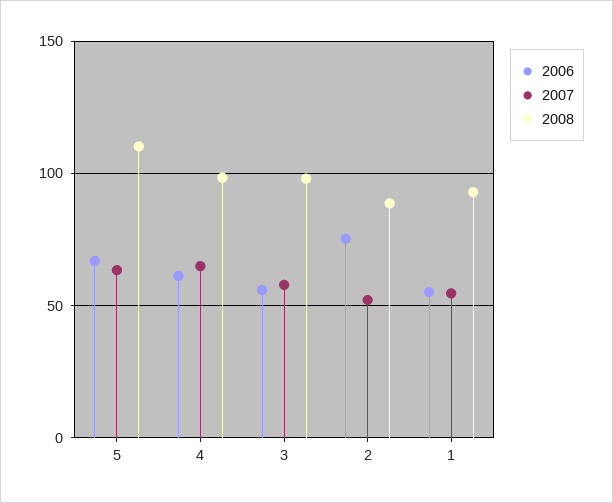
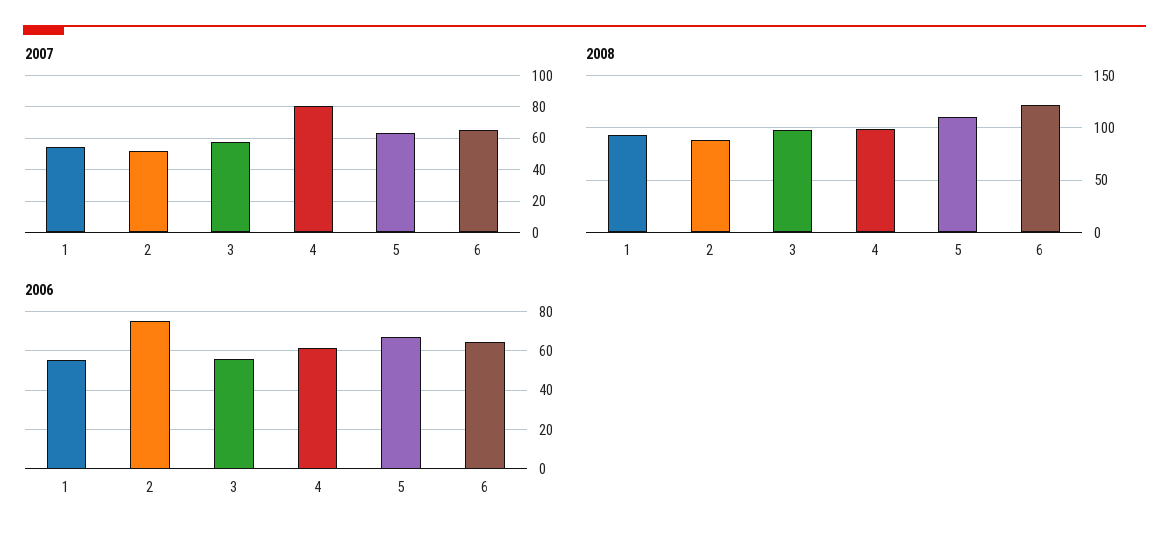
2007, 4: 65 -> 80
2007, 6: none -> 65
2008, 6: none -> 120
2006, 6: none -> 65

